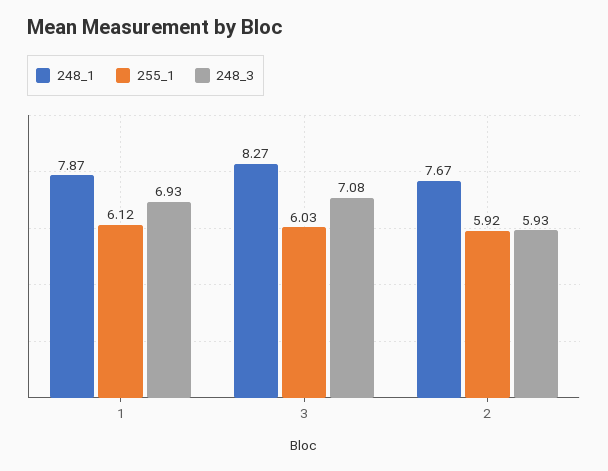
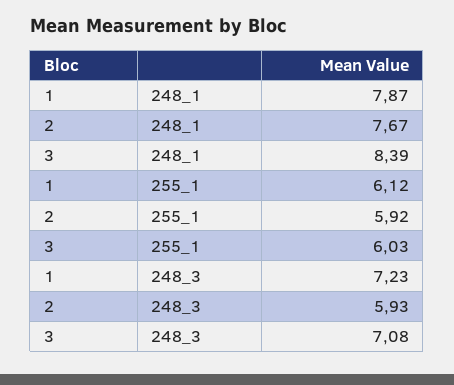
248_3, 1: 6.93 -> 7.23
248_1, 3: 8.27 -> 8.39

